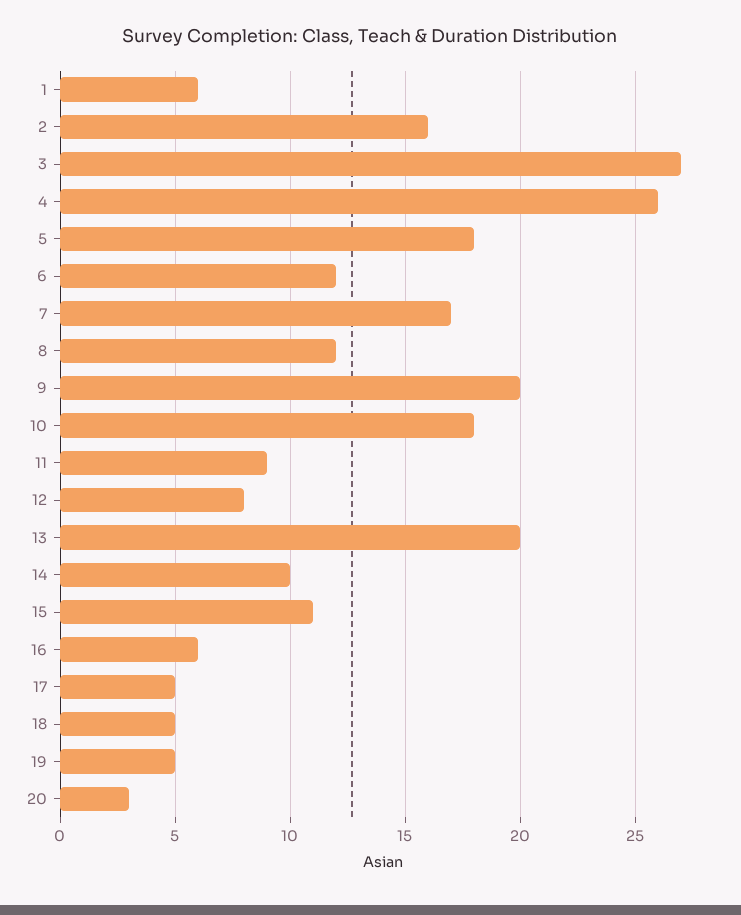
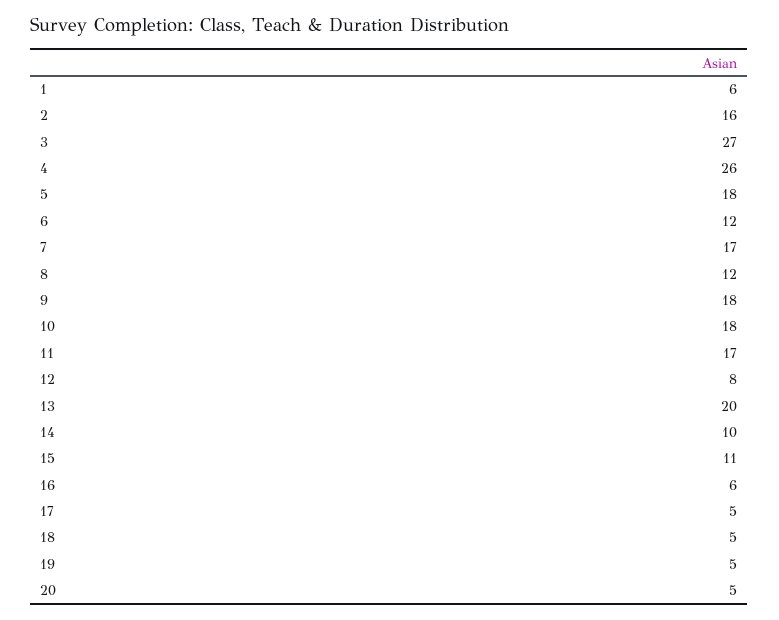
9: 20 -> 18
11: 9 -> 17
20: 3 -> 5

